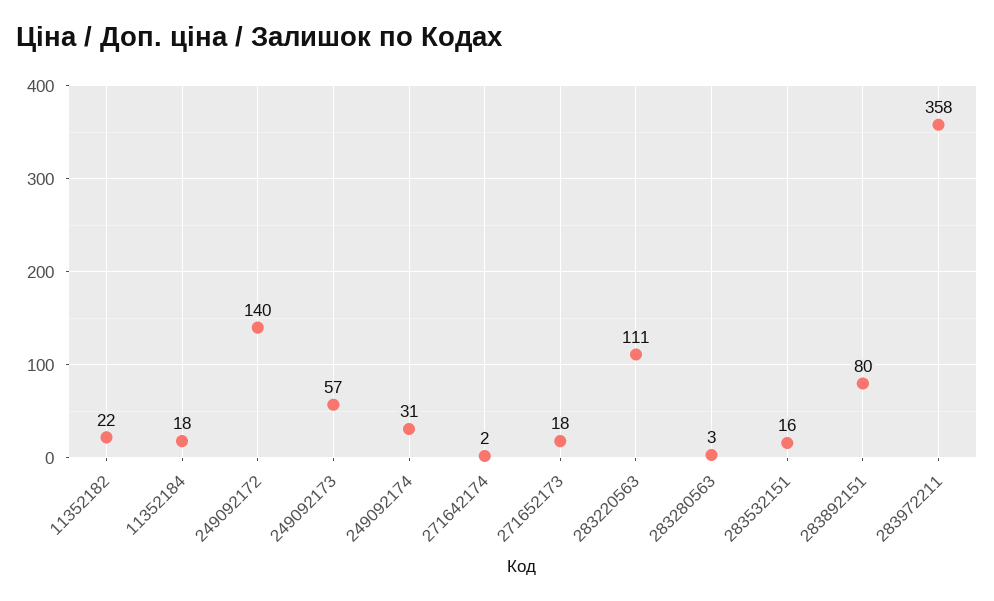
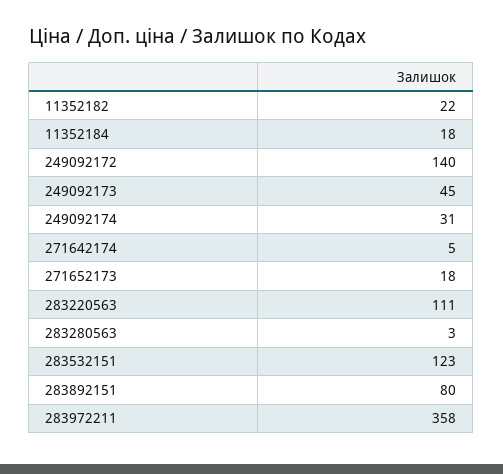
249092173: 57 -> 45
271642174: 2 -> 5
283532151: 16 -> 123

